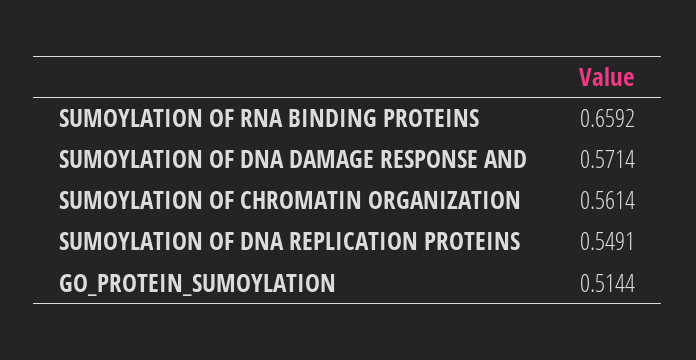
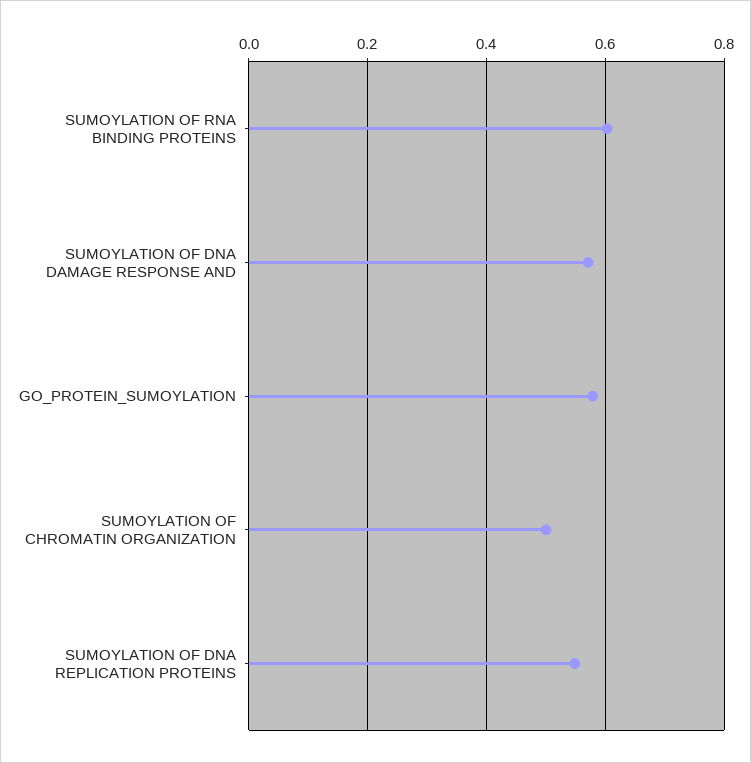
SUMOYLATION OF RNA BINDING PROTEINS: 0.6592 -> 0.6
SUMOYLATION OF CHROMATIN ORGANIZATION: 0.5614 -> 0.5
GO_PROTEIN_SUMOYLATION: 0.5144 -> 0.58

